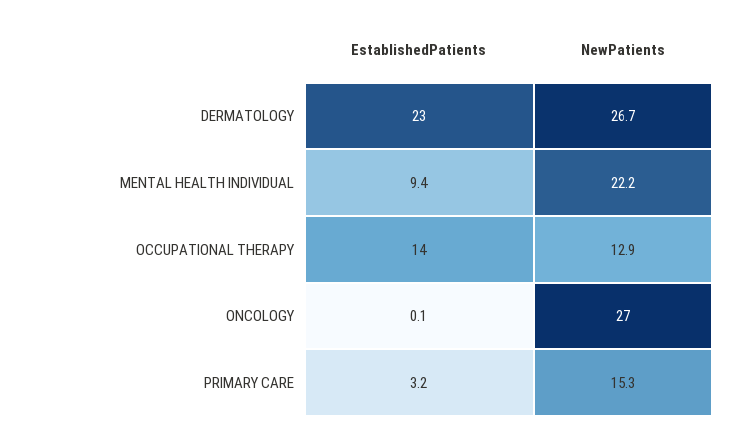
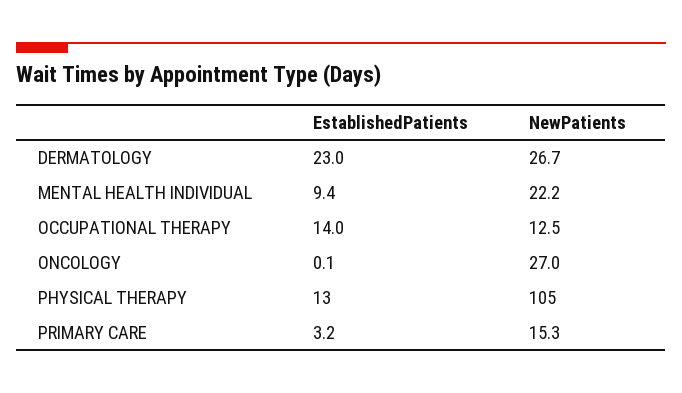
NewPatients, OCCUPATIONAL THERAPY: 12.9 -> 12.5
EstablishedPatients, PHYSICAL THERAPY: none -> 13
NewPatients, PHYSICAL THERAPY: none -> 105

